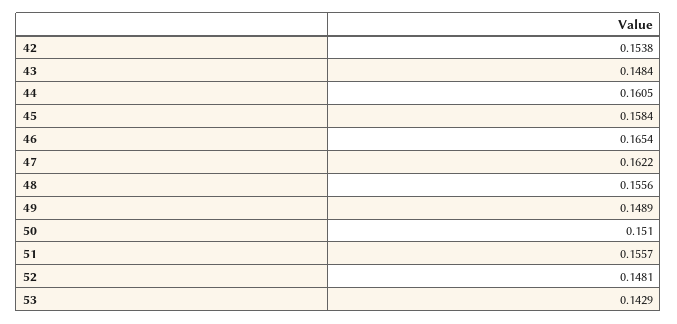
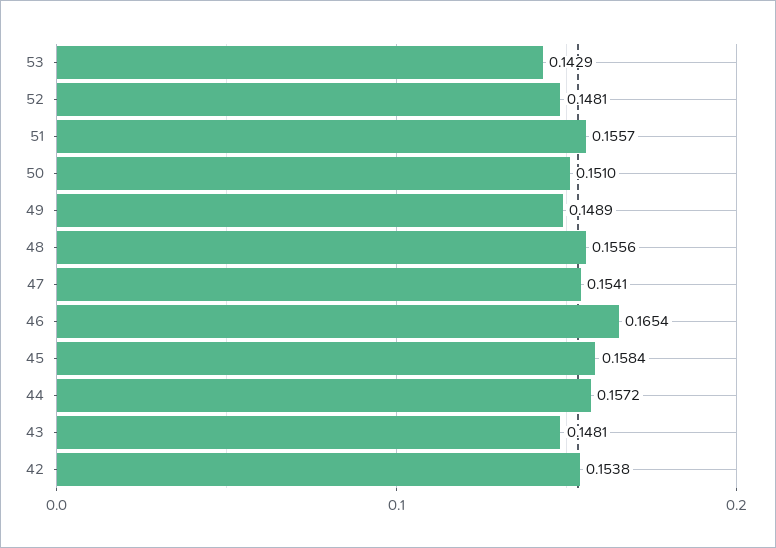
43: 0.1484 -> 0.1481
44: 0.1605 -> 0.1572
47: 0.1622 -> 0.1541

